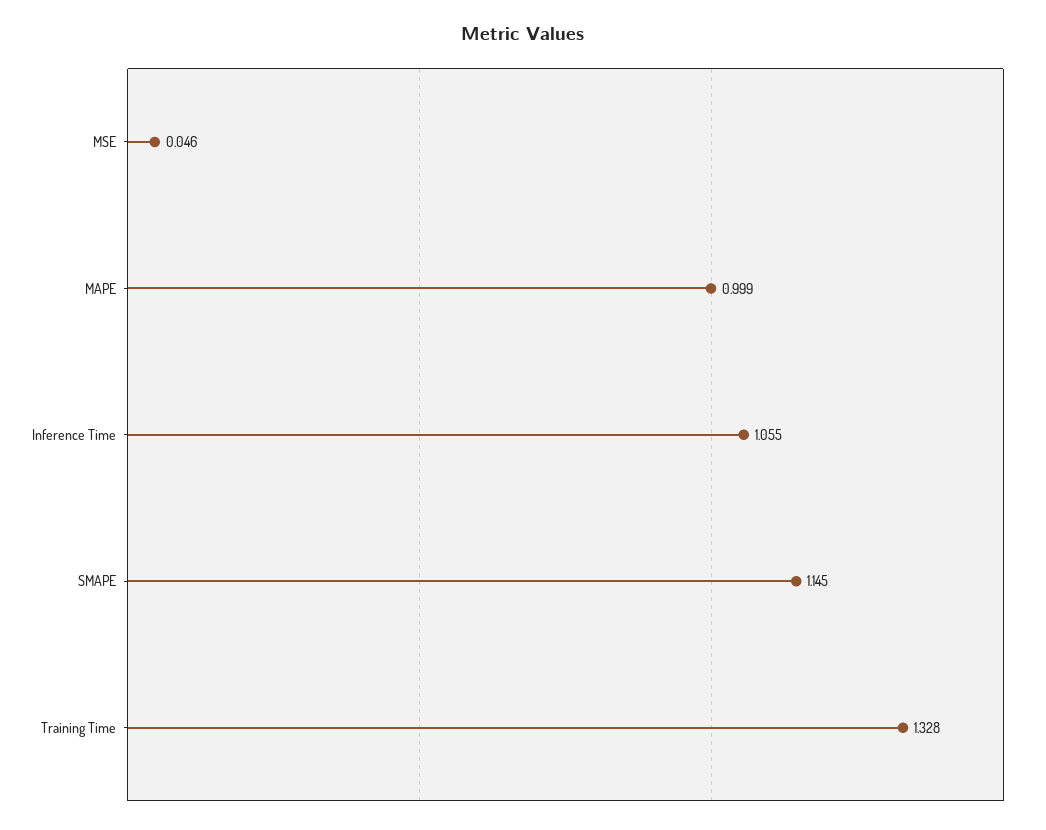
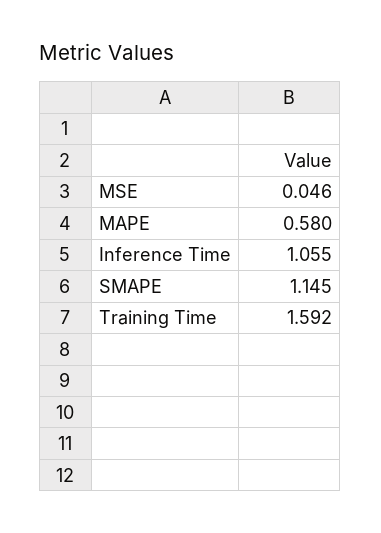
MAPE: 0.999 -> 0.58
Training Time: 1.328 -> 1.592

